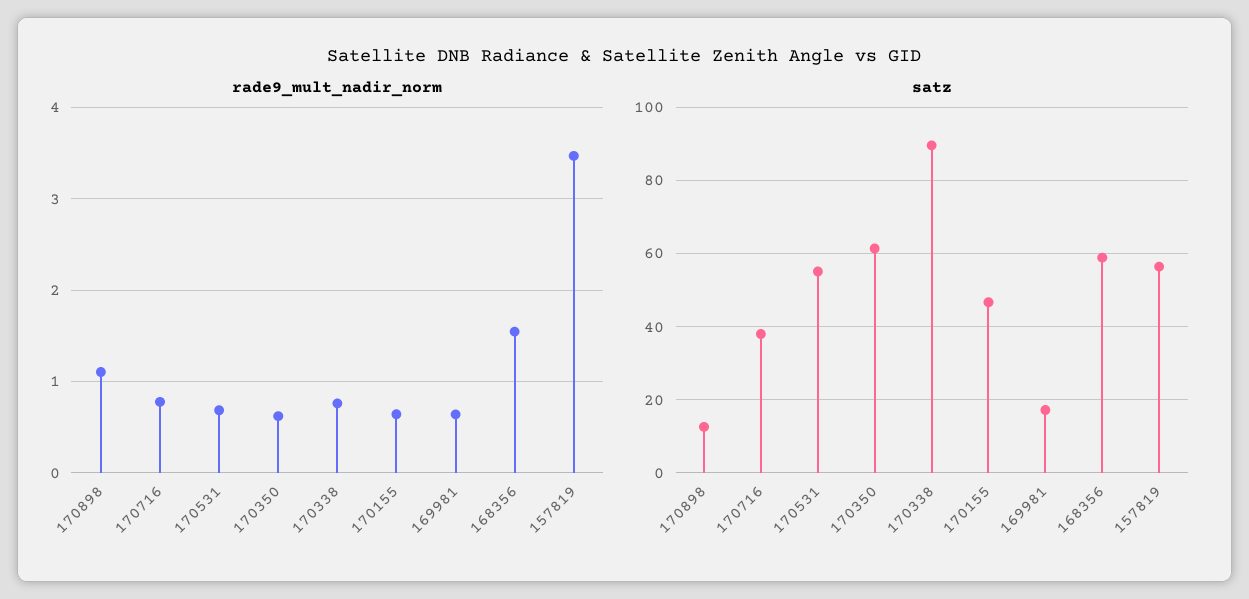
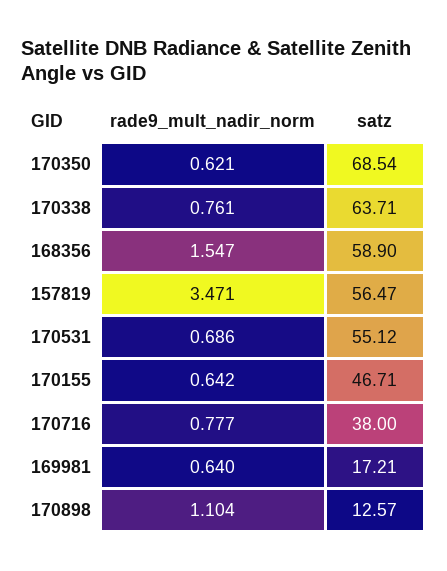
satz, 170350: 62 -> 68.54
satz, 170338: 90 -> 63.71

